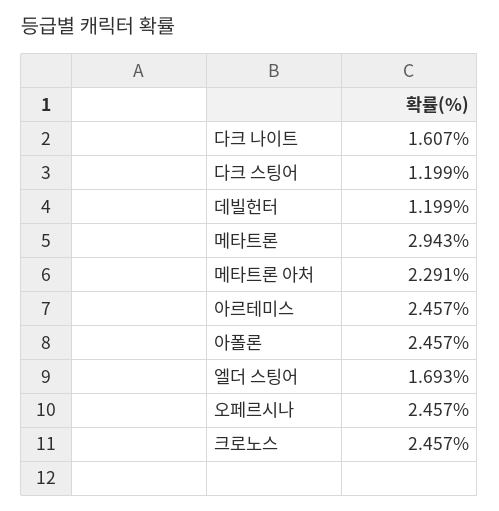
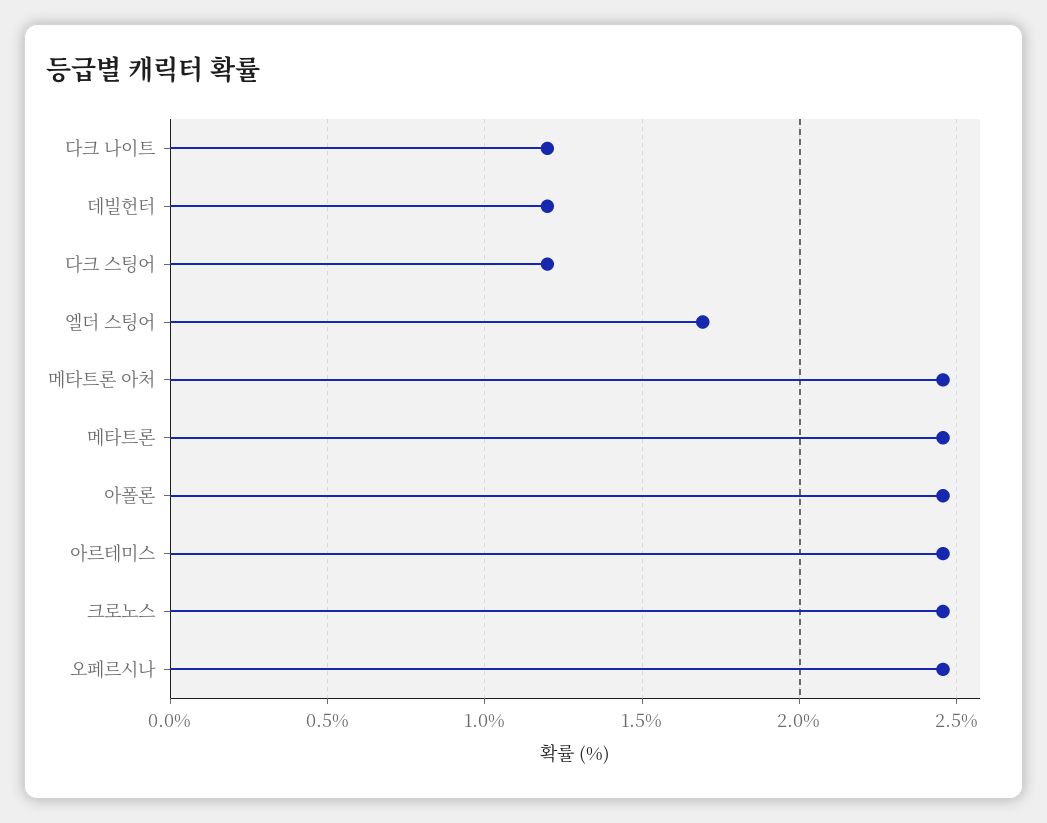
다크 나이트: 1.607 -> 1.2
메타트론: 2.943 -> 2.45
메타트론 아처: 2.291 -> 2.45

